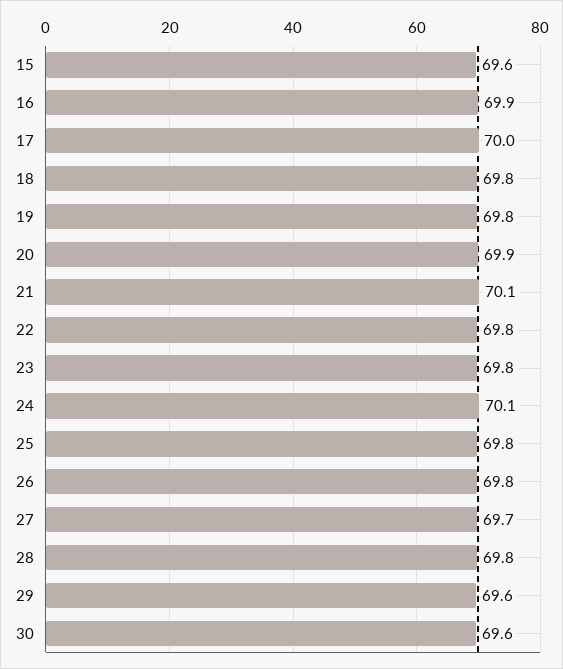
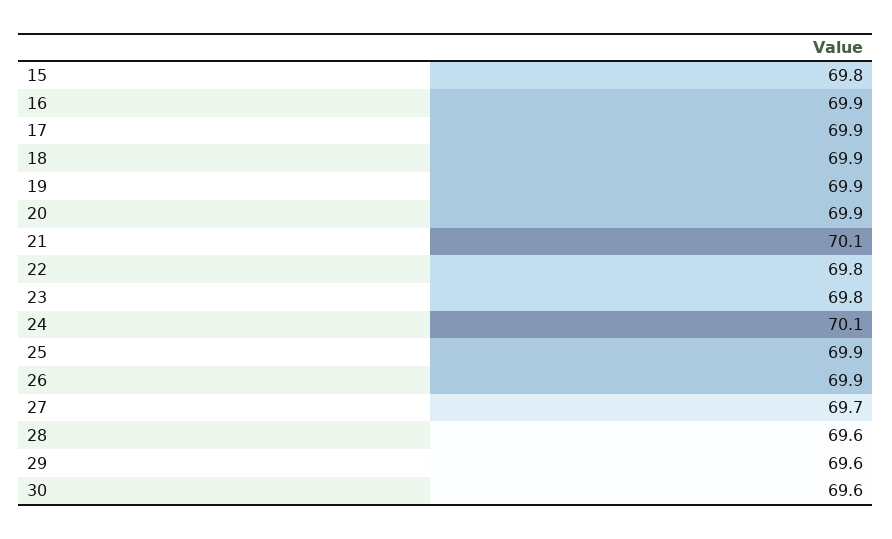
15: 69.6 -> 69.8
17: 70 -> 69.9
18: 69.8 -> 69.9
19: 69.8 -> 69.9
25: 69.8 -> 69.9
26: 69.8 -> 69.9
28: 69.8 -> 69.6

